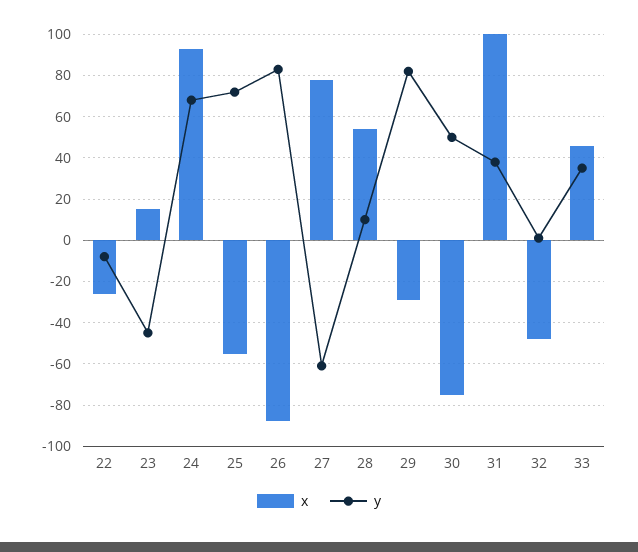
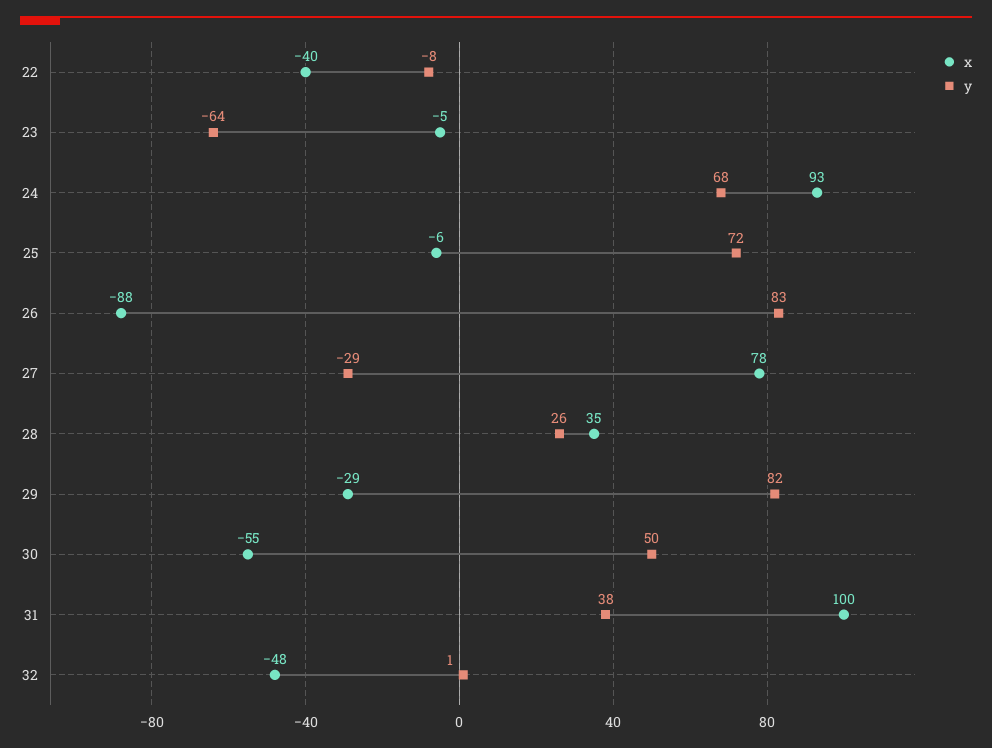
x, 22: -25 -> -40
x, 23: 15 -> -5
y, 23: -45 -> -64
x, 25: -55 -> -6
y, 27: -60 -> -29
x, 28: 55 -> 35
y, 28: 10 -> 26
x, 30: -75 -> -55
x, 33: 45 -> none
y, 33: 35 -> none

